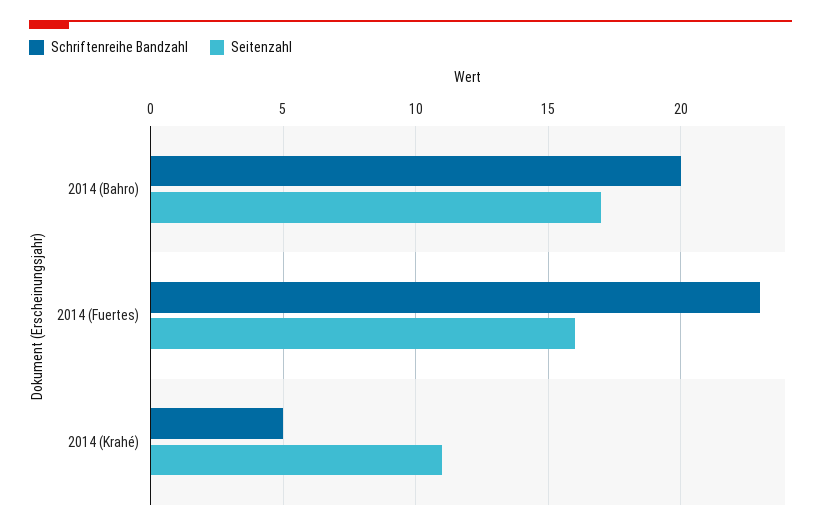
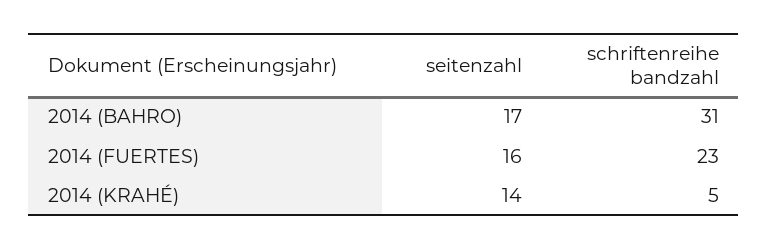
Schriftenreihe Bandzahl, 2014 (Bahro): 20 -> 31
Seitenzahl, 2014 (Krahé): 11 -> 14

